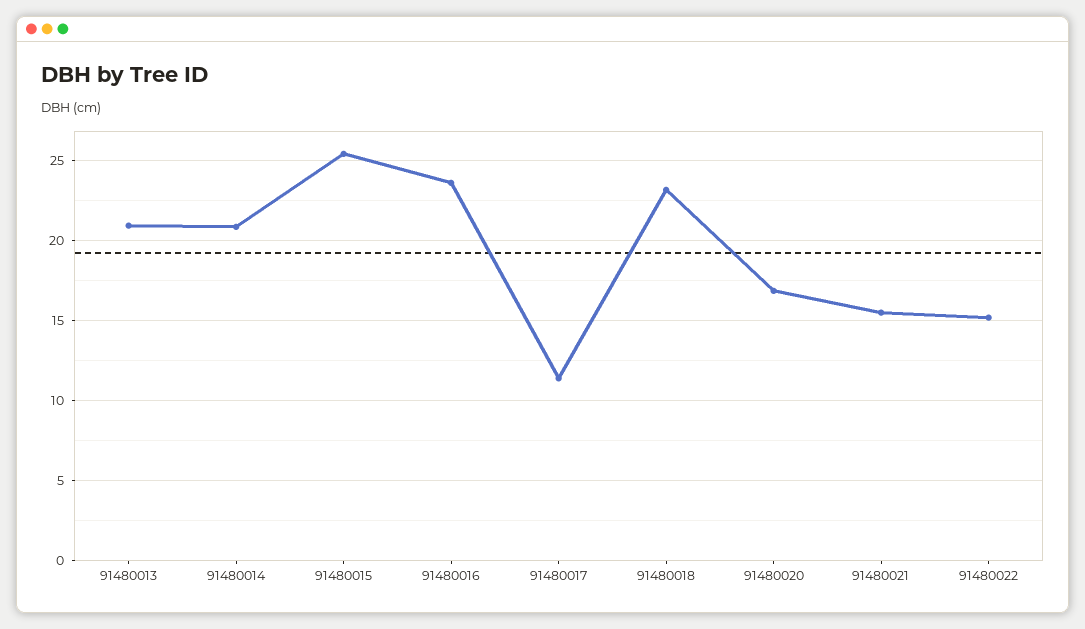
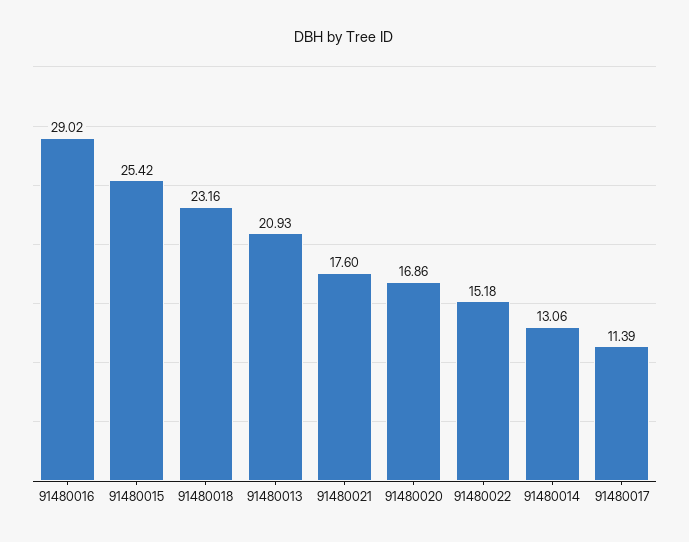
91480014: 21 -> 13.06
91480016: 23.5 -> 29.02
91480021: 15.5 -> 17.6

